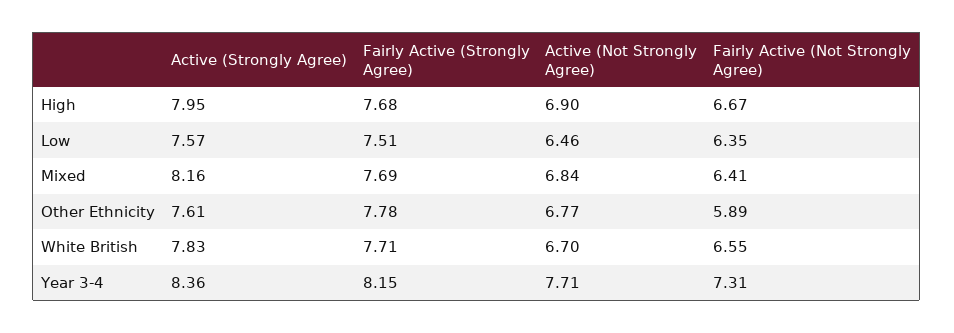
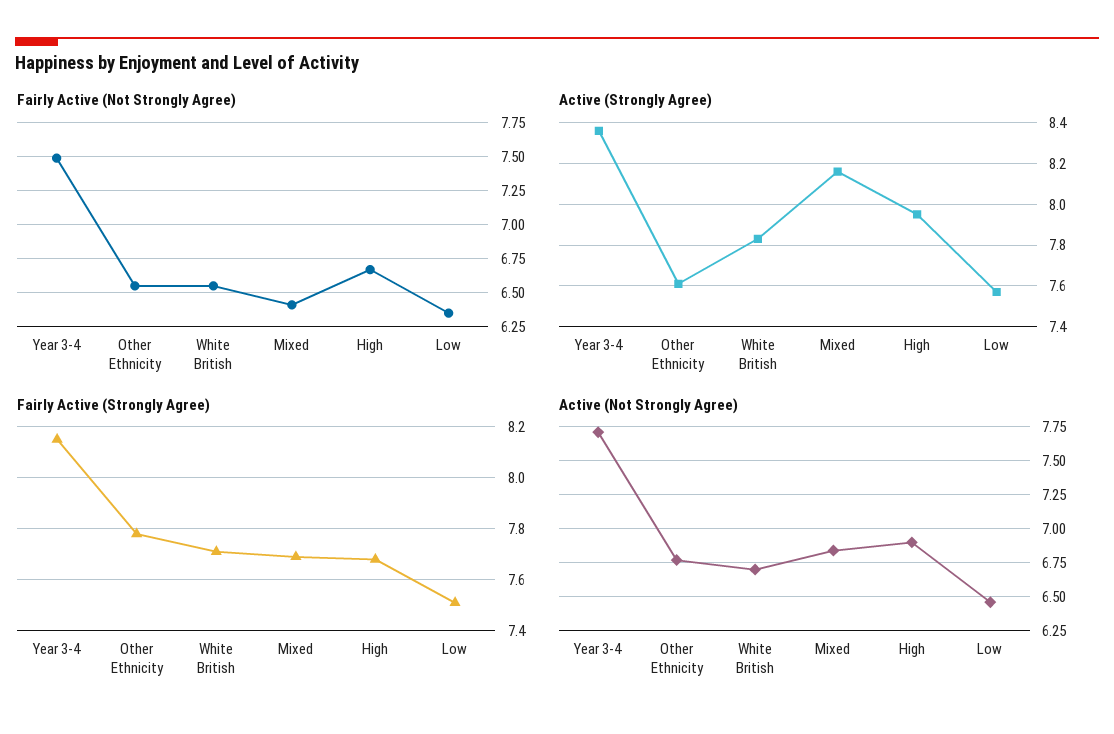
Fairly Active (Not Strongly Agree), Other Ethnicity: 5.89 -> 6.55
Fairly Active (Not Strongly Agree), Year 3-4: 7.31 -> 7.5

